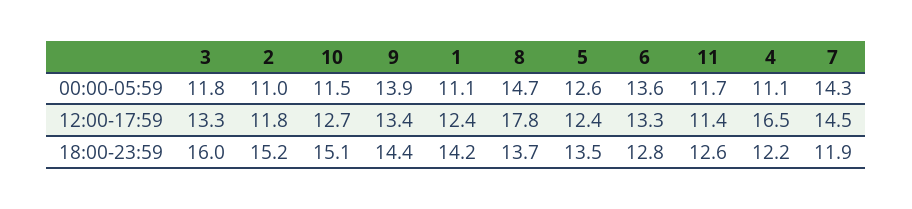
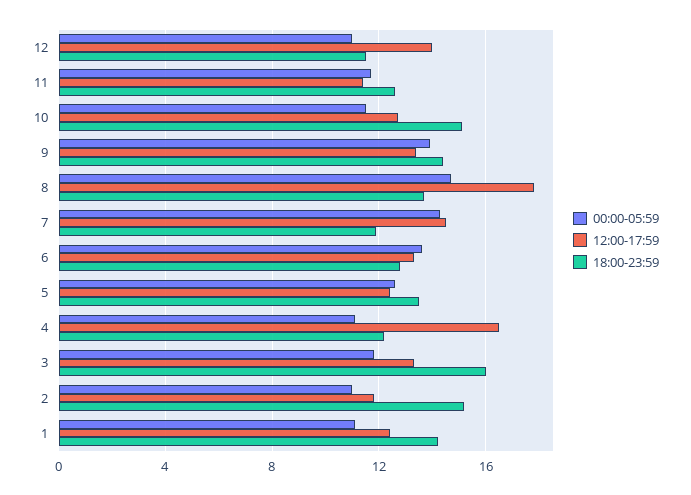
00:00-05:59, 12: none -> 11
12:00-17:59, 12: none -> 14
18:00-23:59, 12: none -> 11.5

